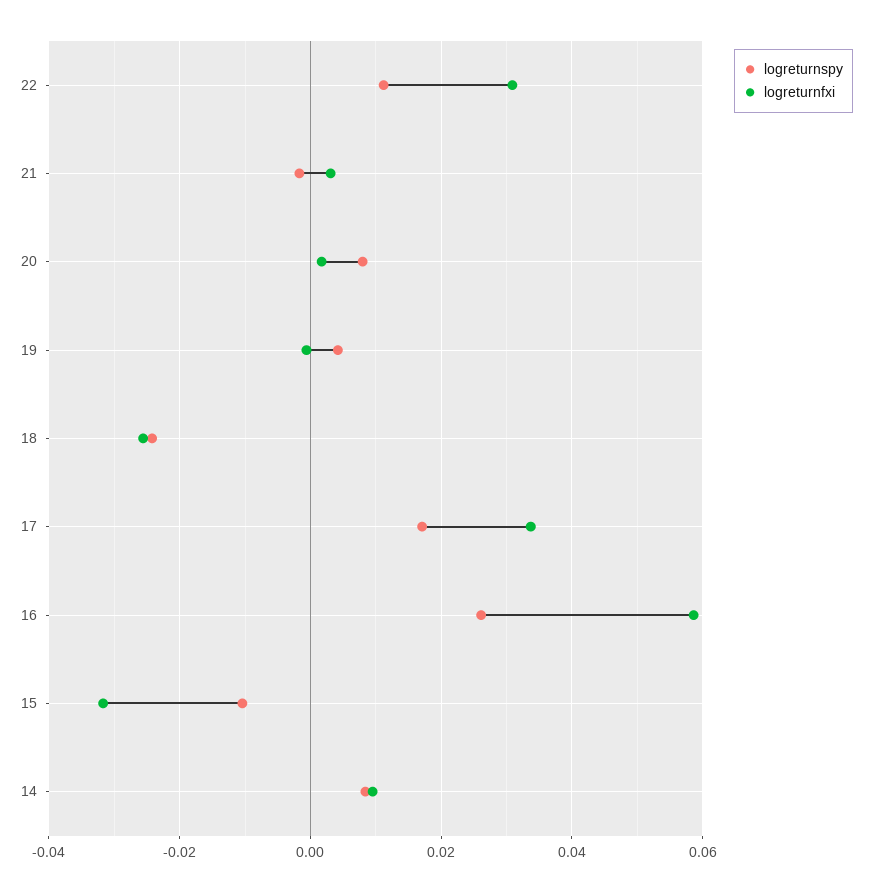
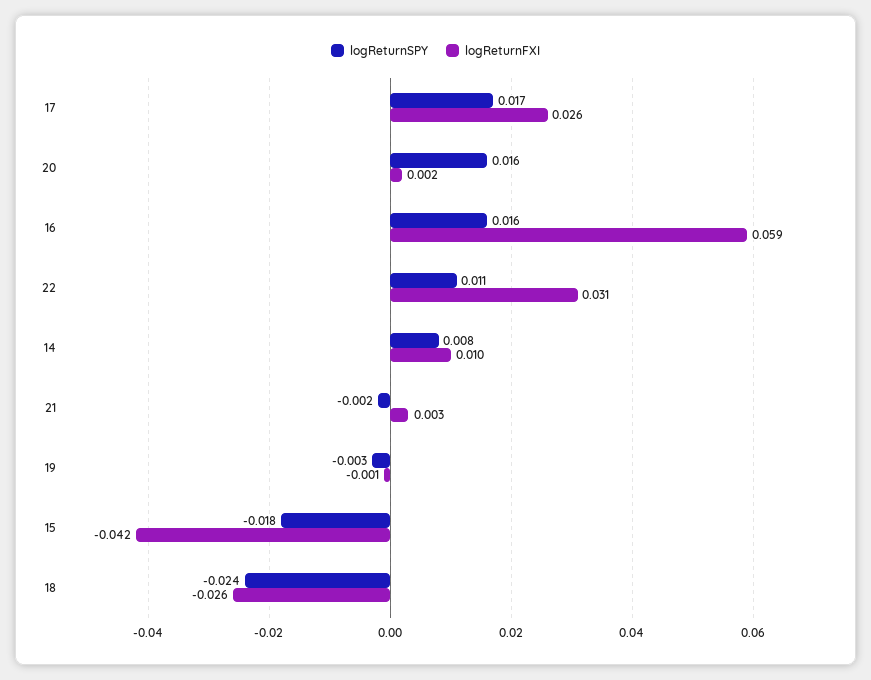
logreturnspy, 20: 0.008 -> 0.016
logreturnspy, 19: 0.004 -> -0.003
logreturnfxi, 17: 0.034 -> 0.026
logreturnspy, 16: 0.026 -> 0.016
logreturnspy, 15: -0.01 -> -0.018
logreturnfxi, 15: -0.032 -> -0.042

